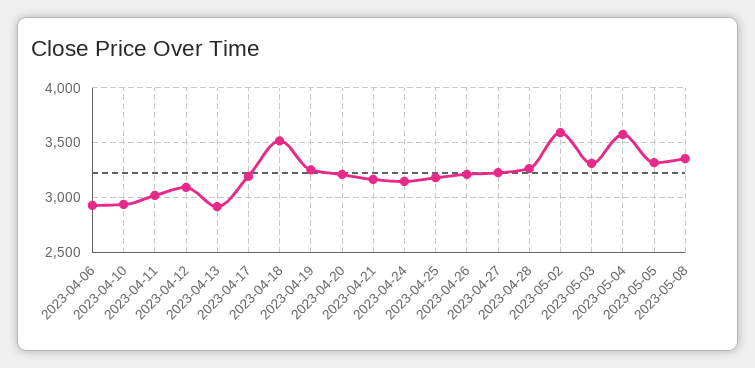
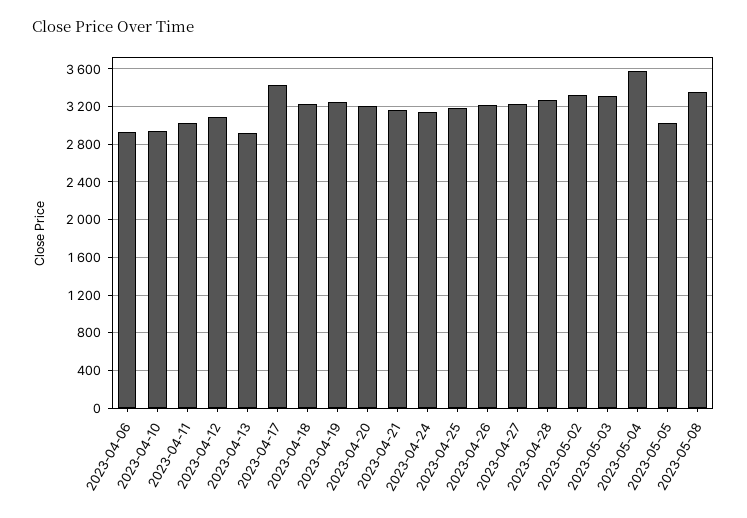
2023-04-17: 3200 -> 3400
2023-04-18: 3500 -> 3200
2023-05-02: 3600 -> 3300
2023-05-05: 3300 -> 3000

